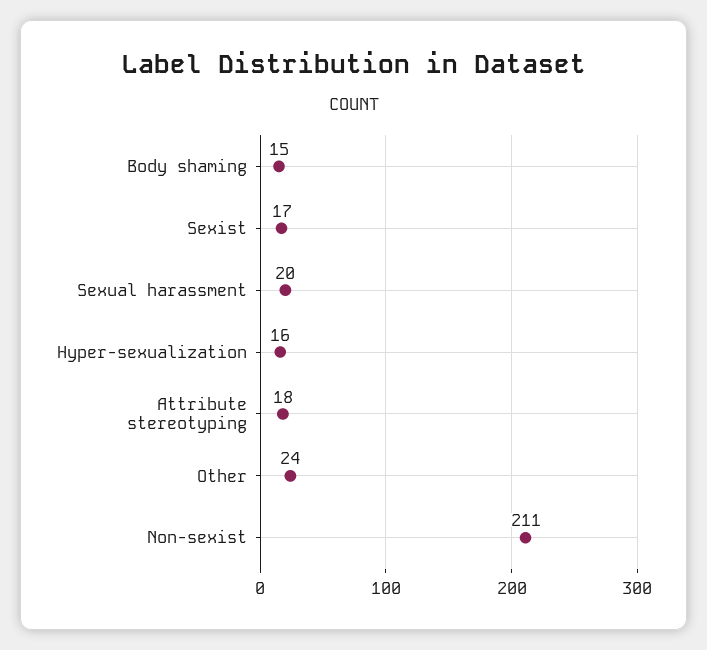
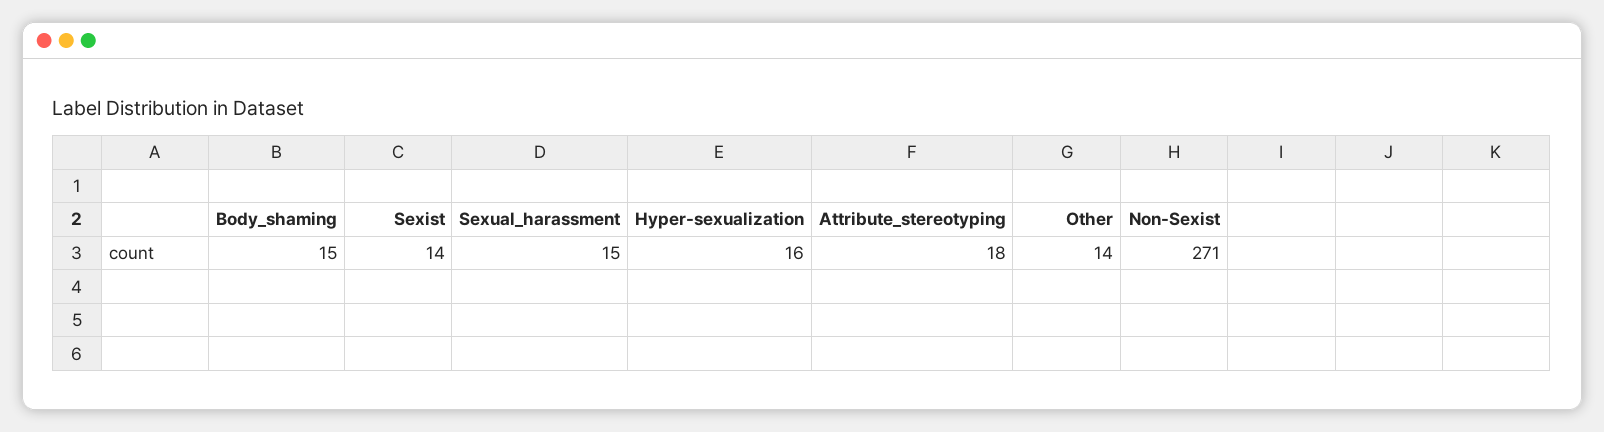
Sexist: 17 -> 14
Sexual harassment: 20 -> 15
Other: 24 -> 14
Non-sexist: 211 -> 271

